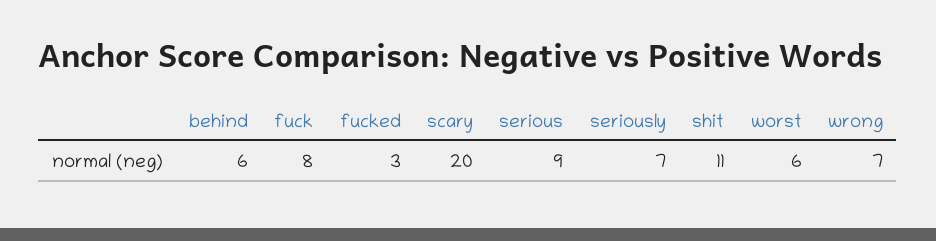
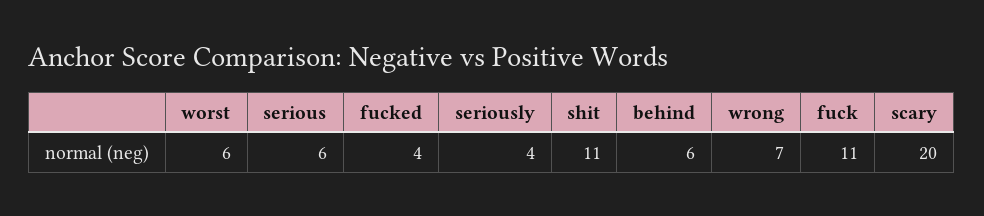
fuck: 8 -> 11
fucked: 3 -> 4
serious: 9 -> 6
seriously: 7 -> 4

